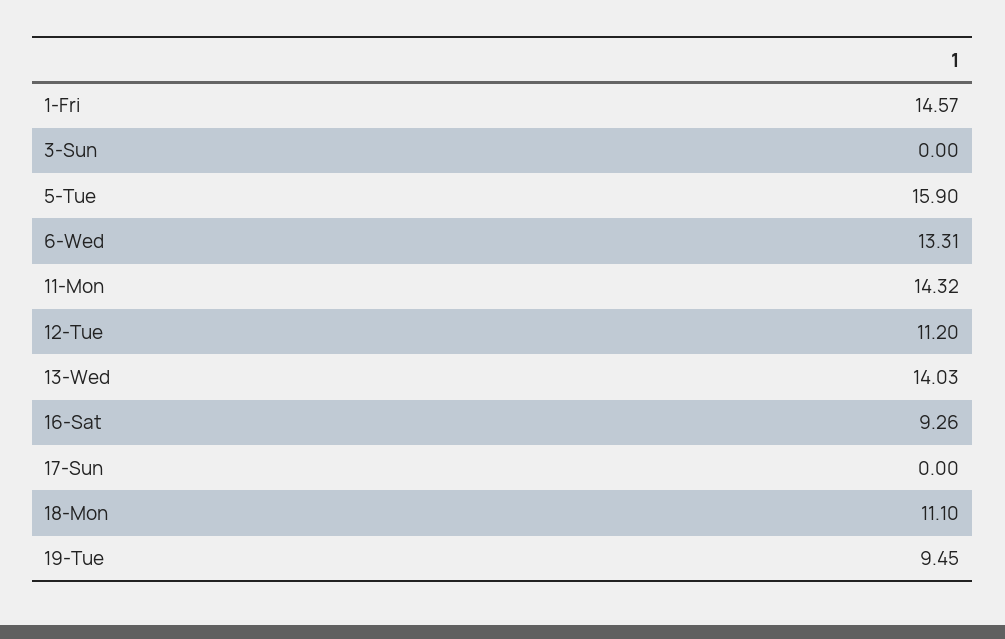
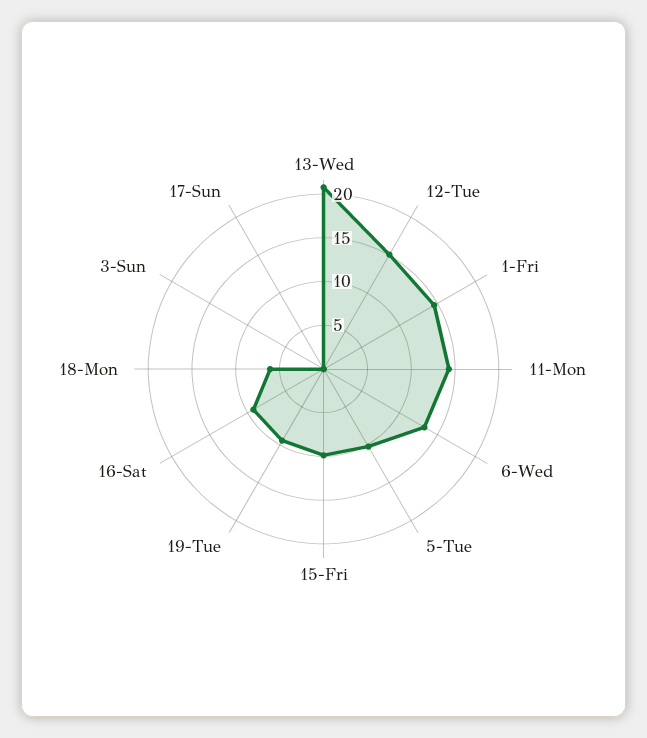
5-Tue: 15.9 -> 10
12-Tue: 11.2 -> 15
13-Wed: 14.03 -> 21
18-Mon: 11.1 -> 6
15-Fri: none -> 10

